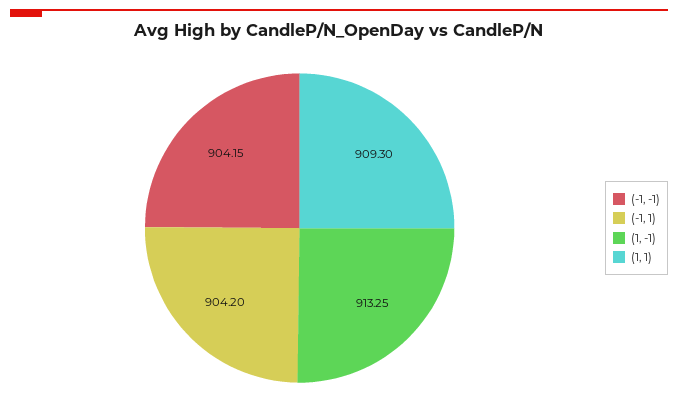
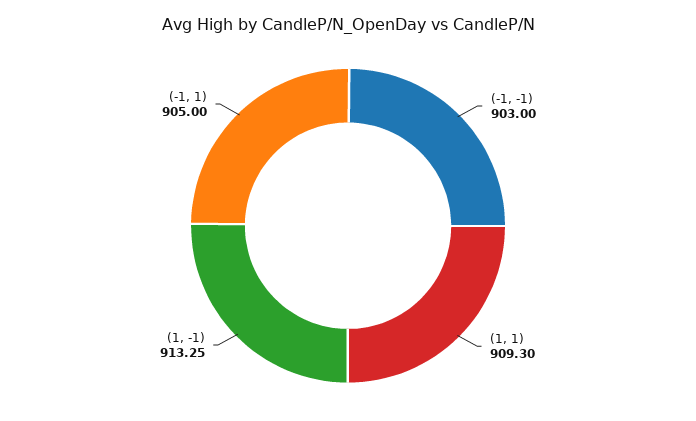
(-1, -1): 904.15 -> 903
(-1, 1): 904.2 -> 905

